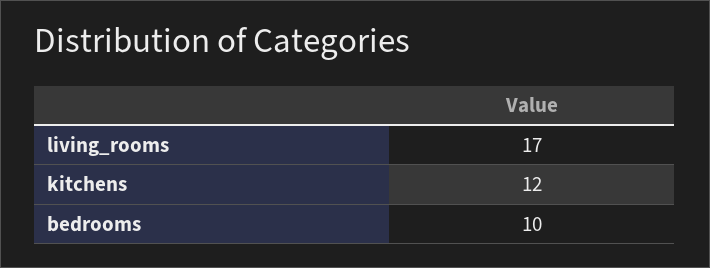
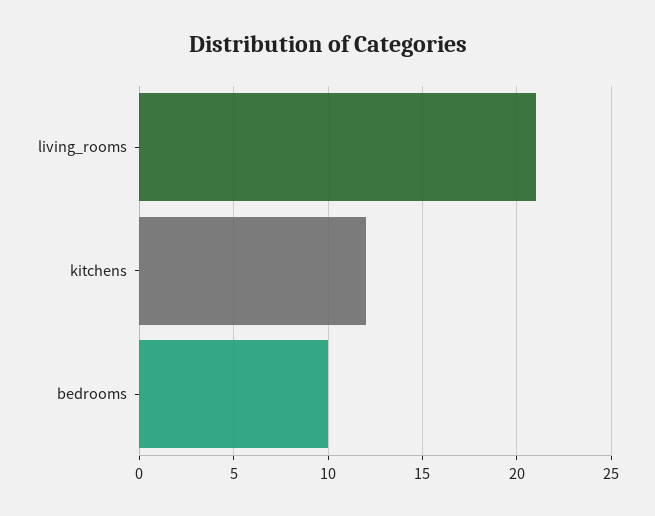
living_rooms: 17 -> 21

